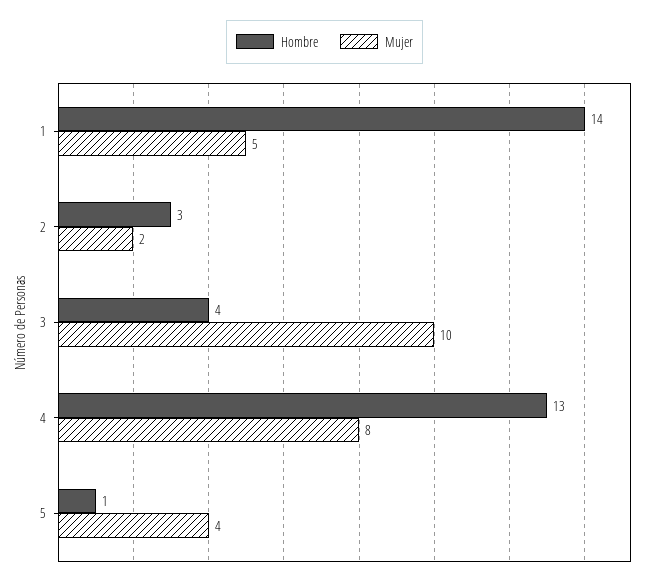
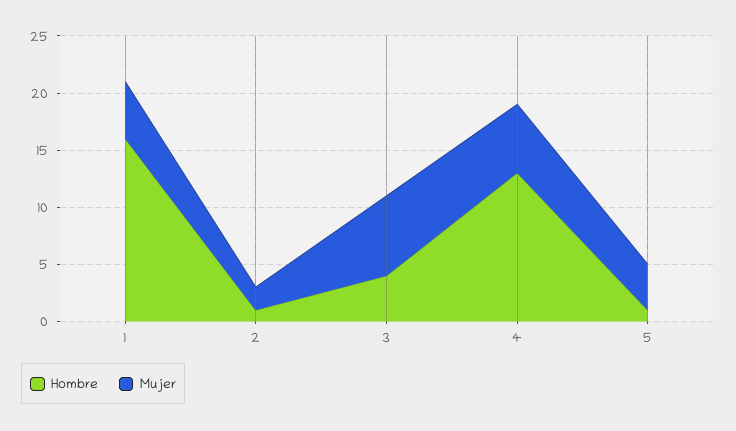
Hombre, 1: 14 -> 16
Hombre, 2: 3 -> 1
Mujer, 3: 10 -> 7
Mujer, 4: 8 -> 6

